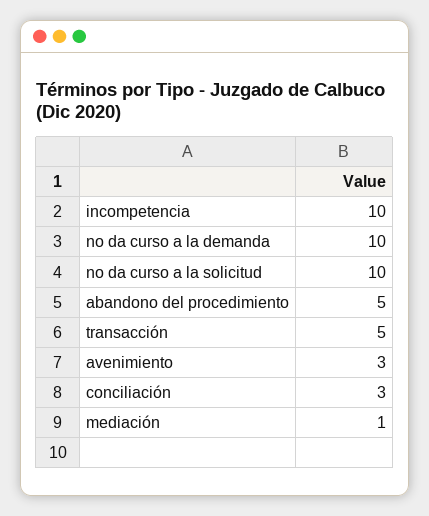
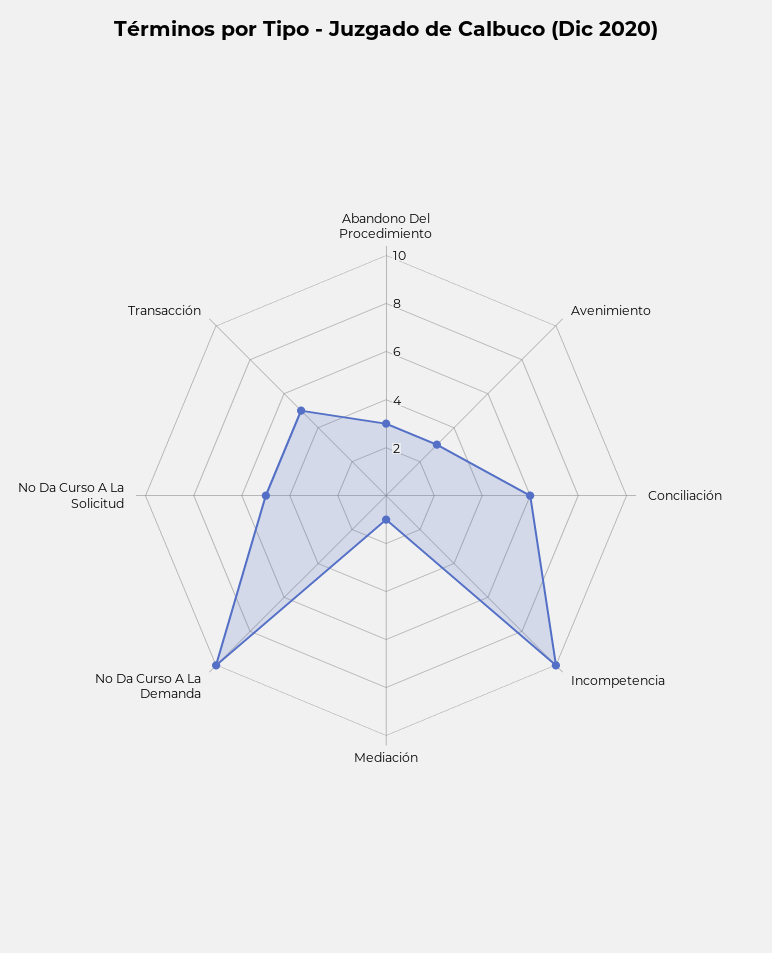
no da curso a la solicitud: 10 -> 5
abandono del procedimiento: 5 -> 3
conciliación: 3 -> 6

